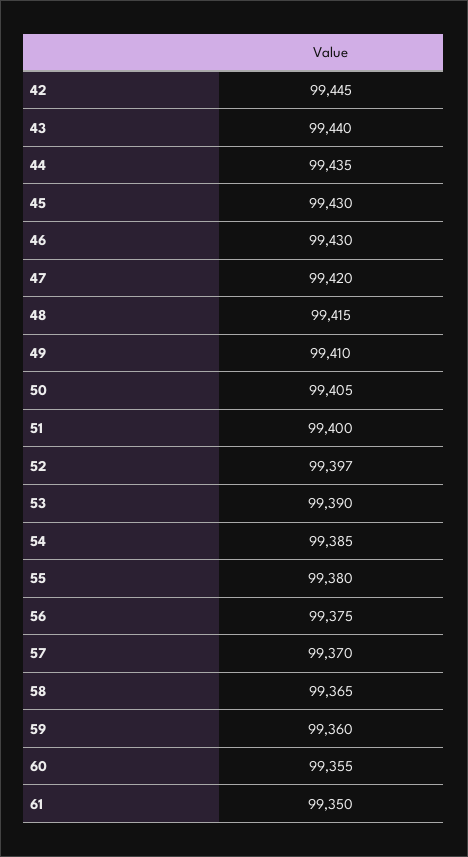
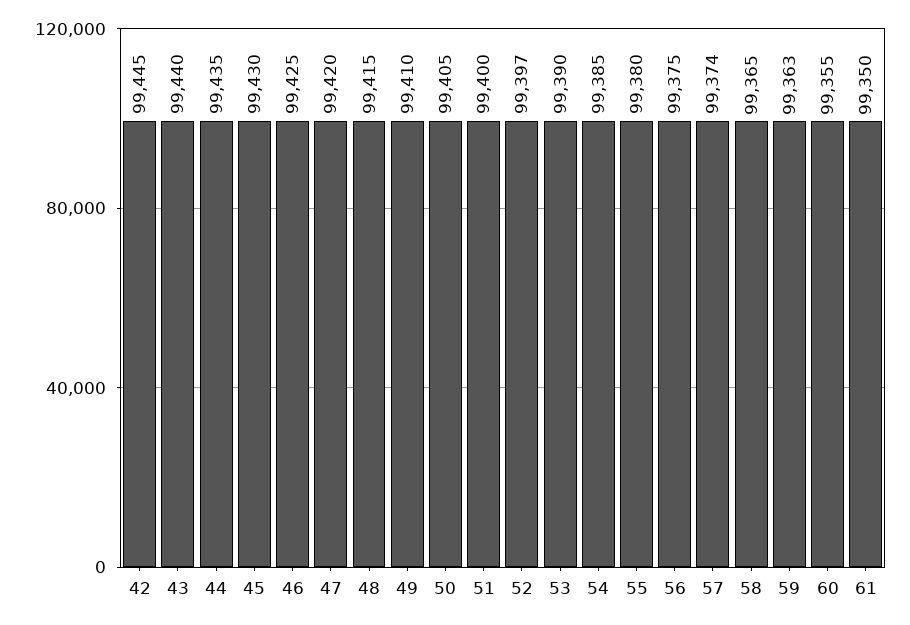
46: 99430 -> 99425
57: 99370 -> 99374
59: 99360 -> 99363

